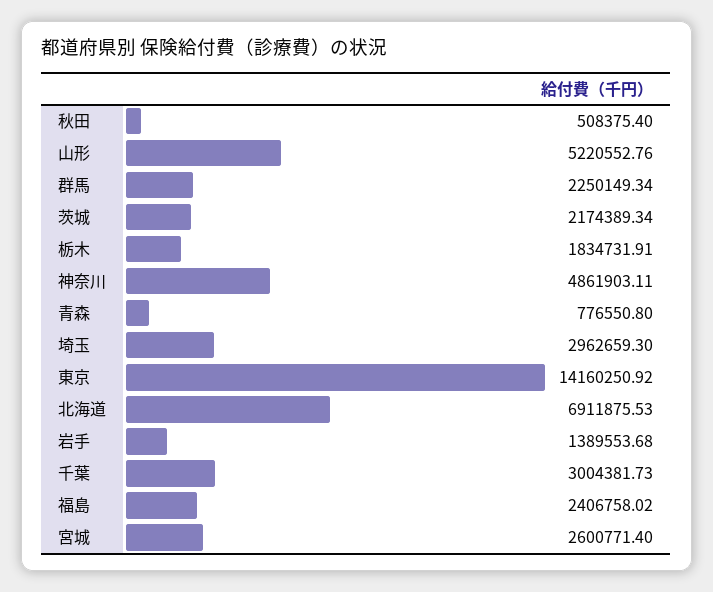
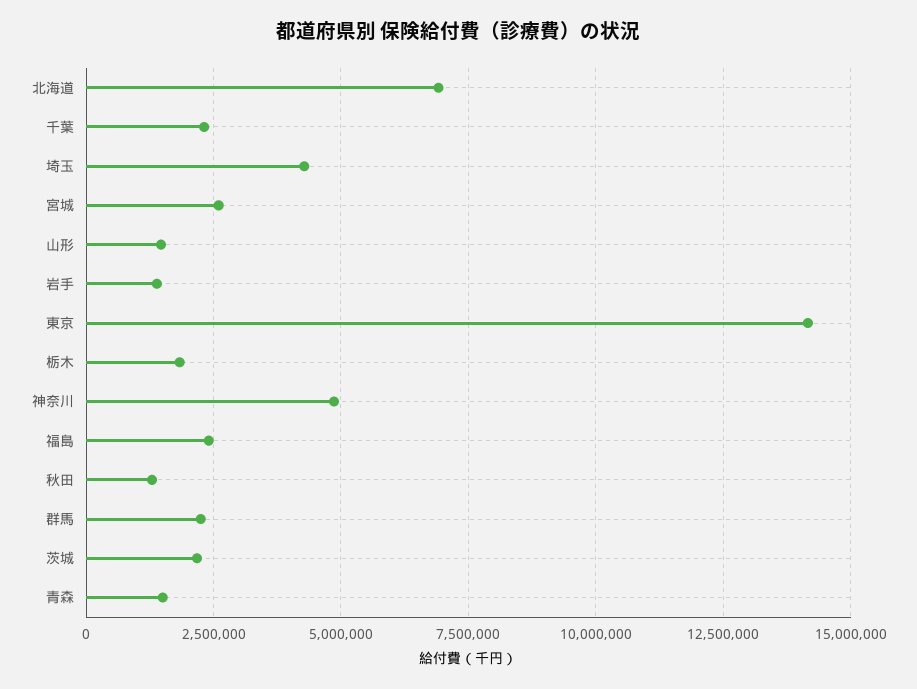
秋田: 508375.4 -> 1250000
山形: 5220552.76 -> 1500000
青森: 776550.8 -> 1500000
埼玉: 2962659.3 -> 4250000
千葉: 3004381.73 -> 2250000

